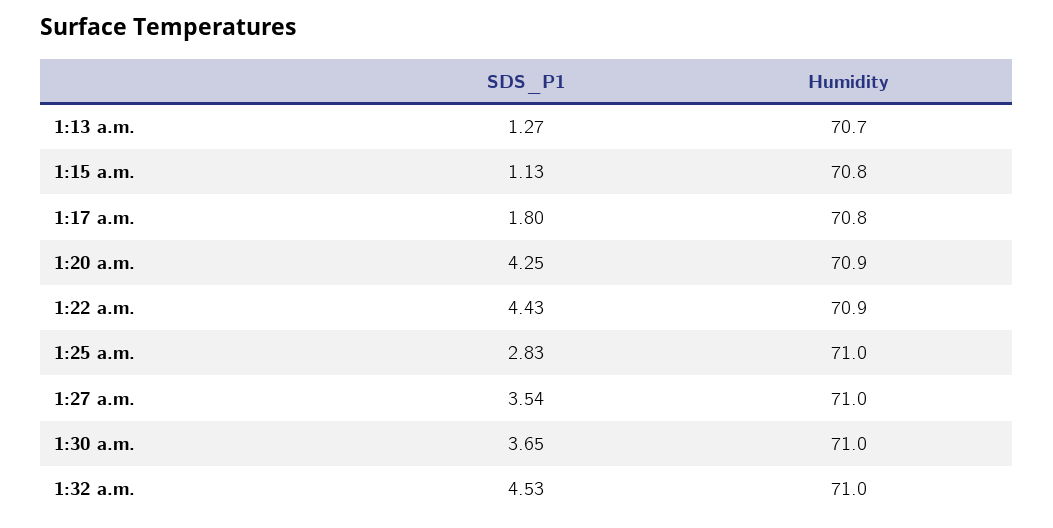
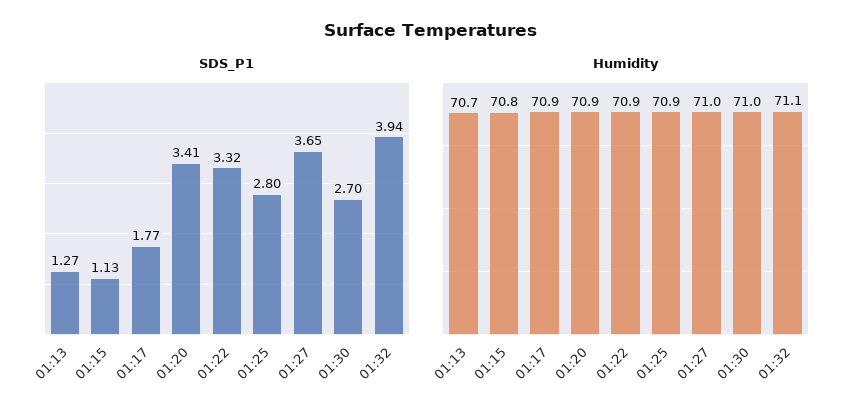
SDS_P1, 1:17 a.m.: 1.8 -> 1.77
Humidity, 1:17 a.m.: 70.8 -> 70.9
SDS_P1, 1:20 a.m.: 4.25 -> 3.41
SDS_P1, 1:22 a.m.: 4.43 -> 3.32
SDS_P1, 1:25 a.m.: 2.83 -> 2.8
Humidity, 1:25 a.m.: 71 -> 70.9
SDS_P1, 1:27 a.m.: 3.54 -> 3.65
SDS_P1, 1:30 a.m.: 3.65 -> 2.7
SDS_P1, 1:32 a.m.: 4.53 -> 3.94
Humidity, 1:32 a.m.: 71 -> 71.1

